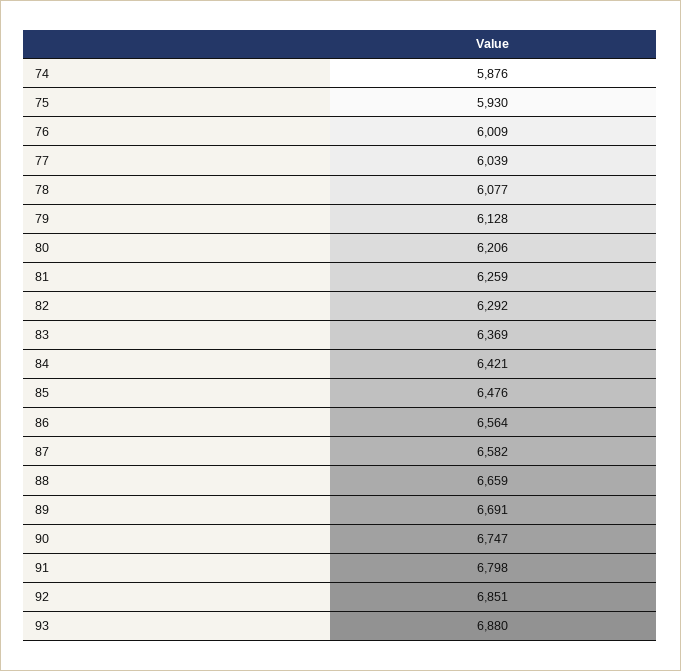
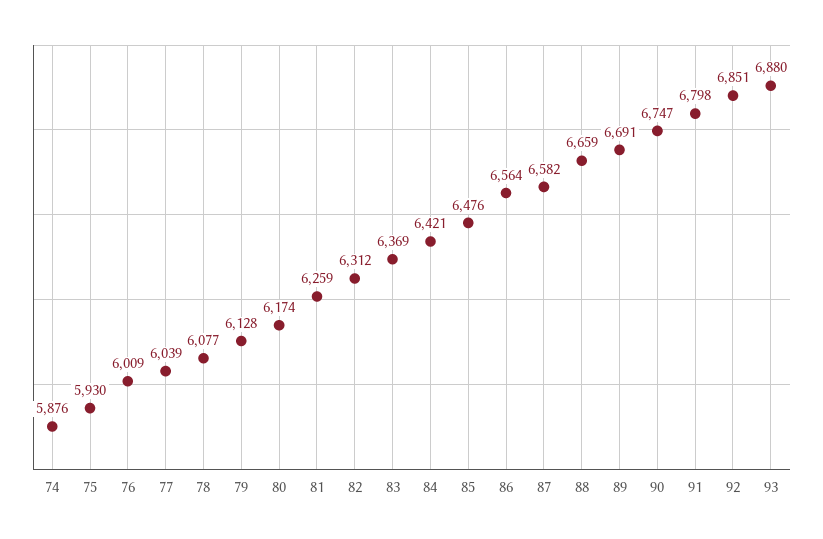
80: 6206 -> 6174
82: 6292 -> 6312

